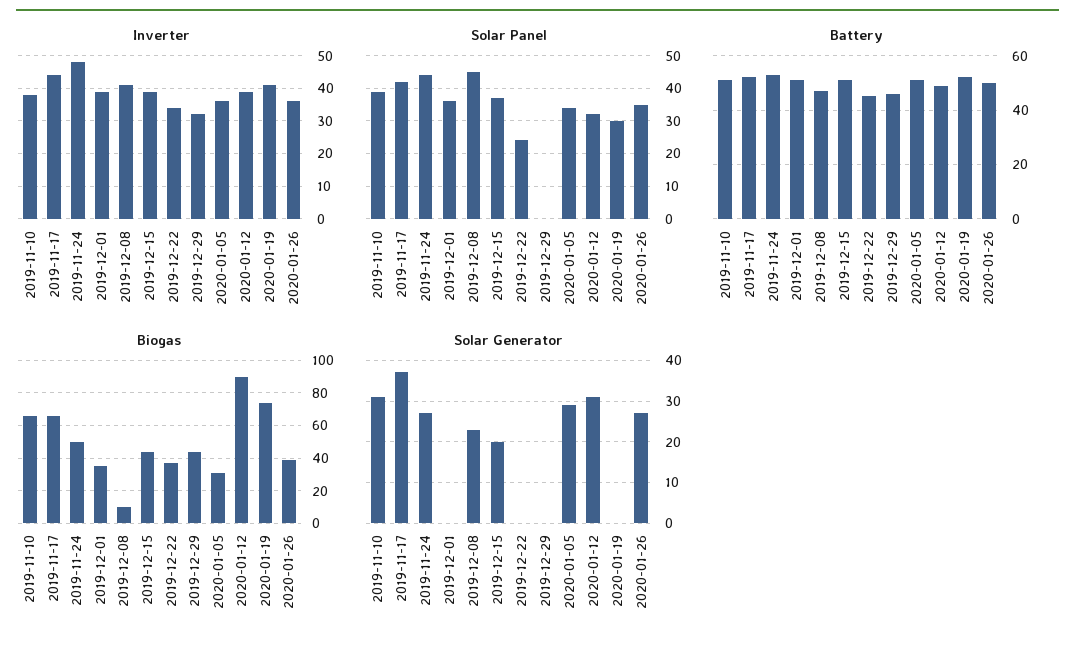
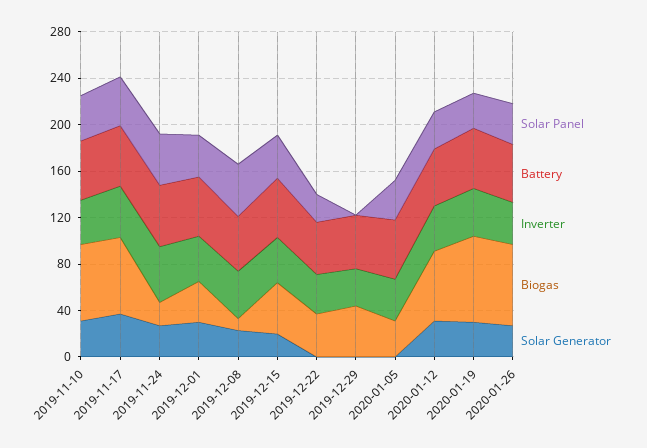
Biogas, 2019-11-24: 50 -> 20
Biogas, 2020-01-12: 90 -> 60
Biogas, 2020-01-26: 40 -> 70
Solar Generator, 2019-12-01: 0 -> 30
Solar Generator, 2020-01-05: 30 -> 0
Solar Generator, 2020-01-19: 0 -> 30

